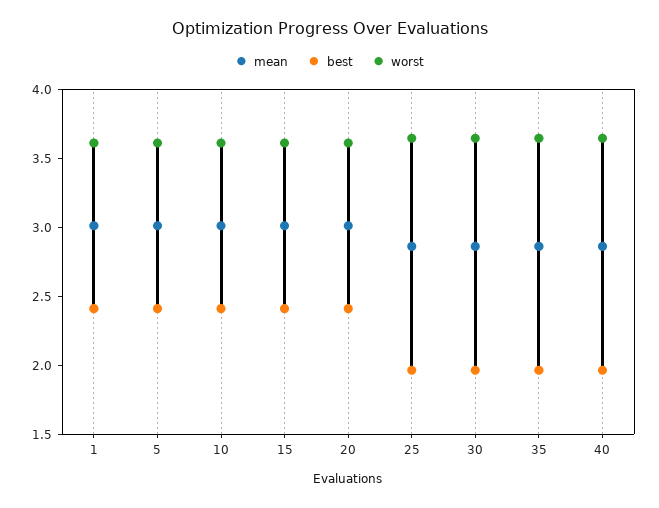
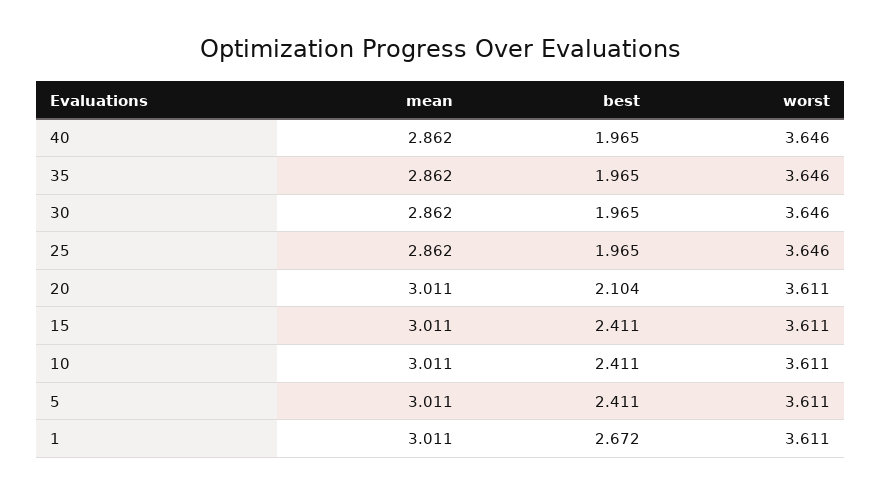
best, 1: 2.4 -> 2.672
best, 20: 2.4 -> 2.104

